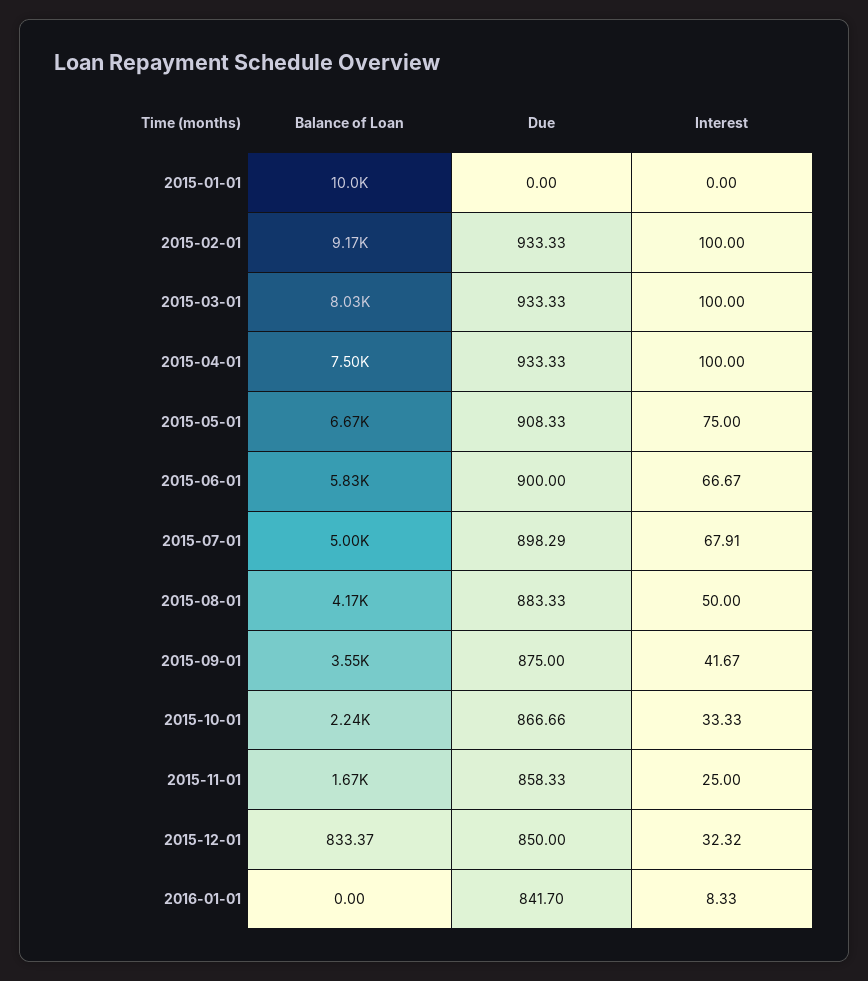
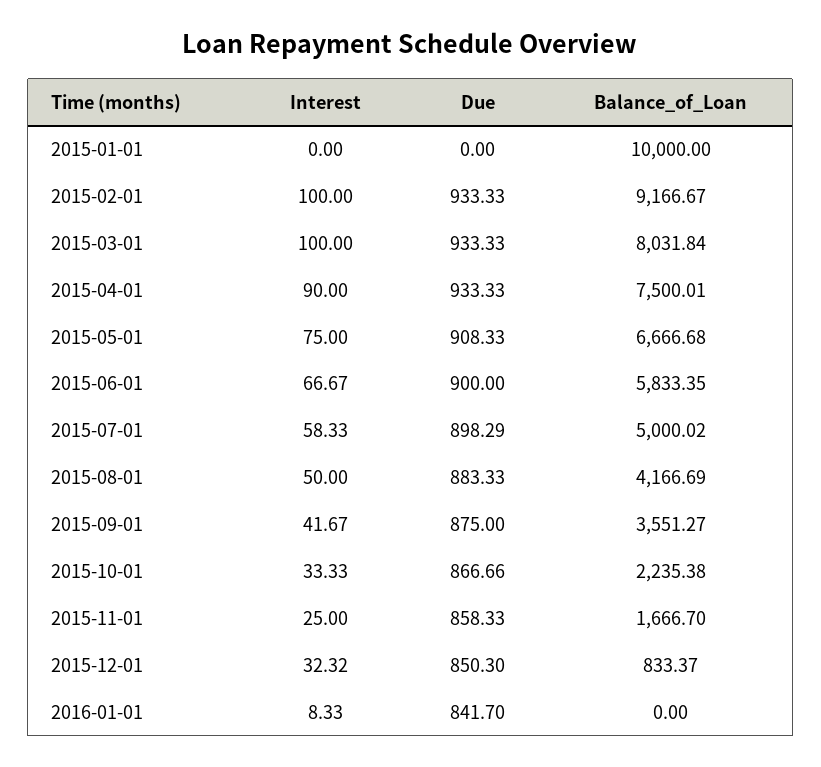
Interest, 2015-04-01: 100 -> 90
Interest, 2015-07-01: 67.91 -> 58.33
Due, 2015-12-01: 850 -> 850.3

